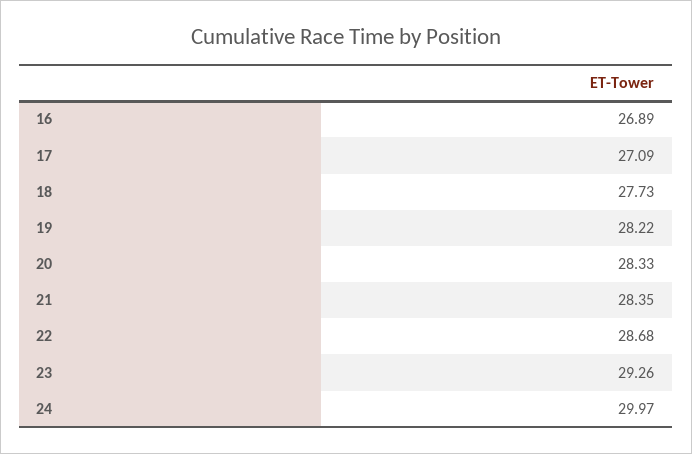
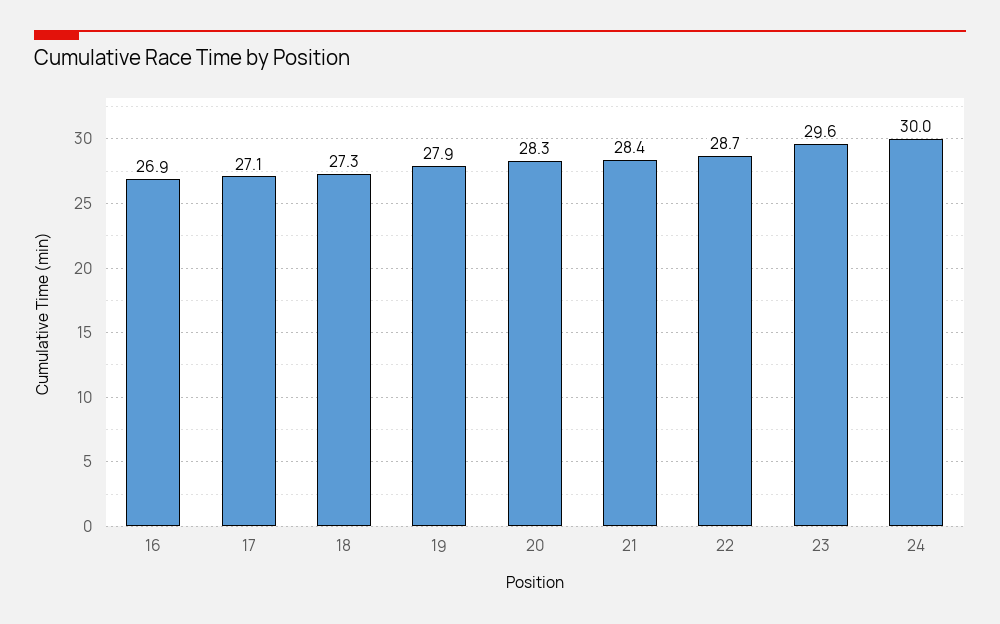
18: 27.73 -> 27.3
19: 28.22 -> 27.9
23: 29.26 -> 29.6

